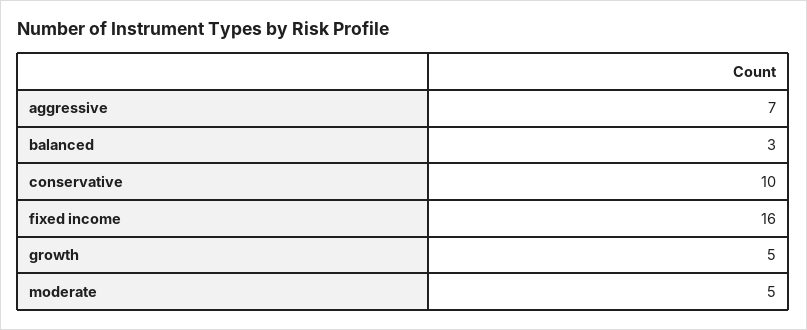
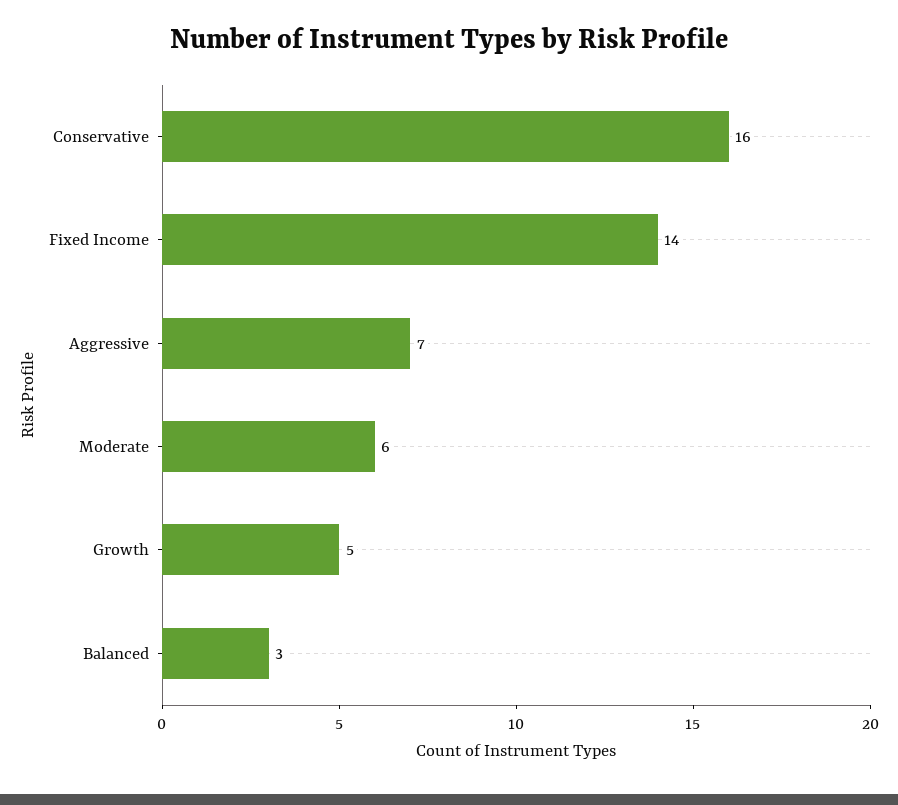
conservative: 10 -> 16
fixed income: 16 -> 14
moderate: 5 -> 6

